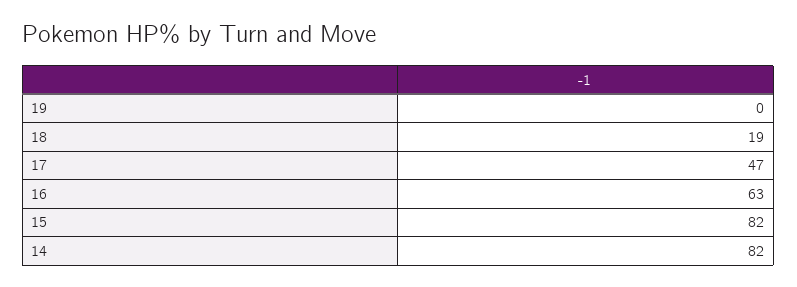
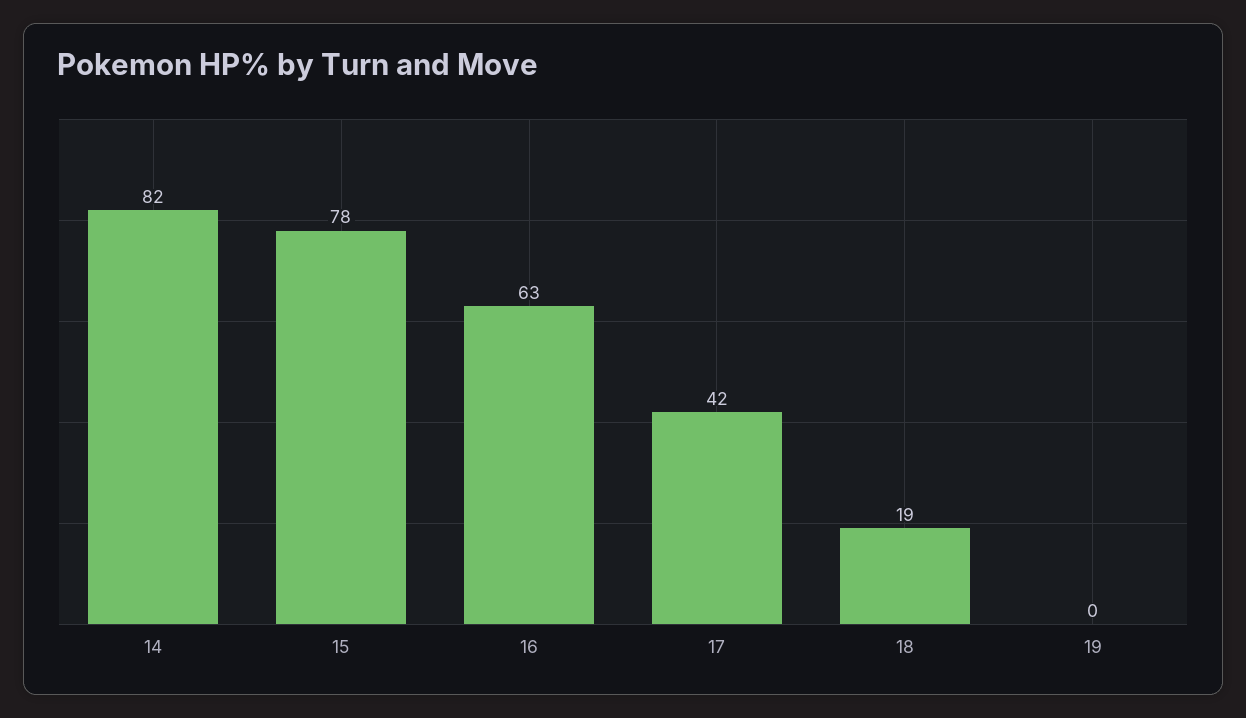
17: 47 -> 42
15: 82 -> 78

